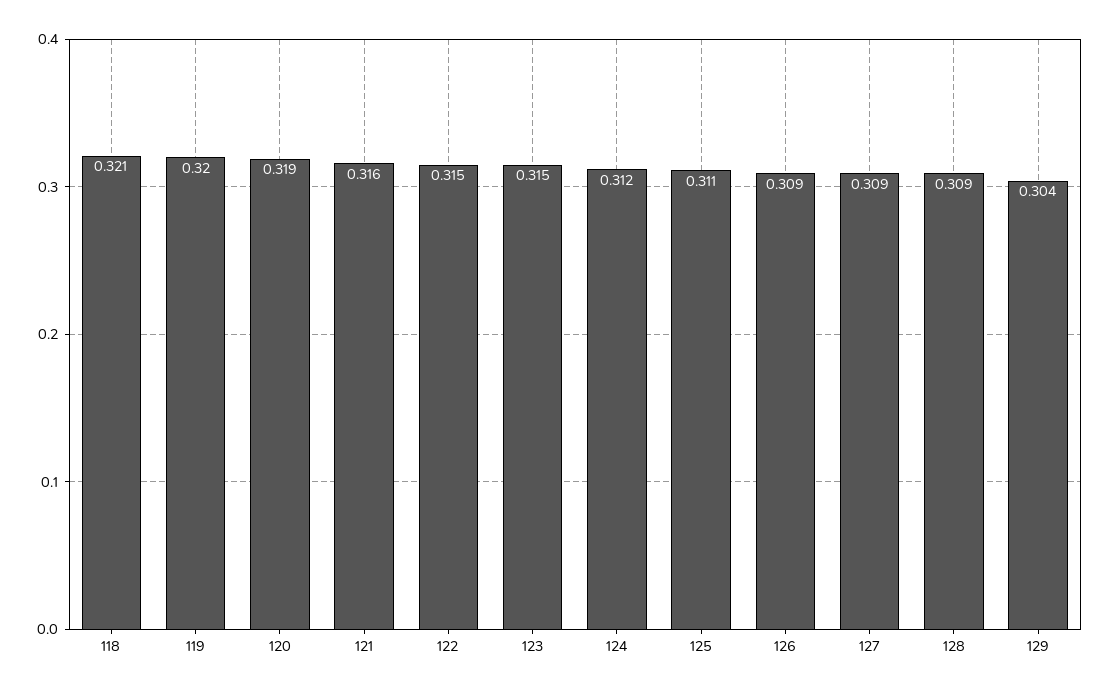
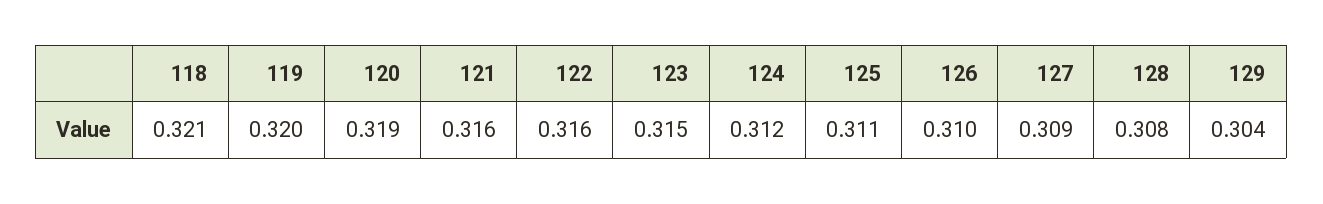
122: 0.315 -> 0.316
126: 0.309 -> 0.31
128: 0.309 -> 0.308

